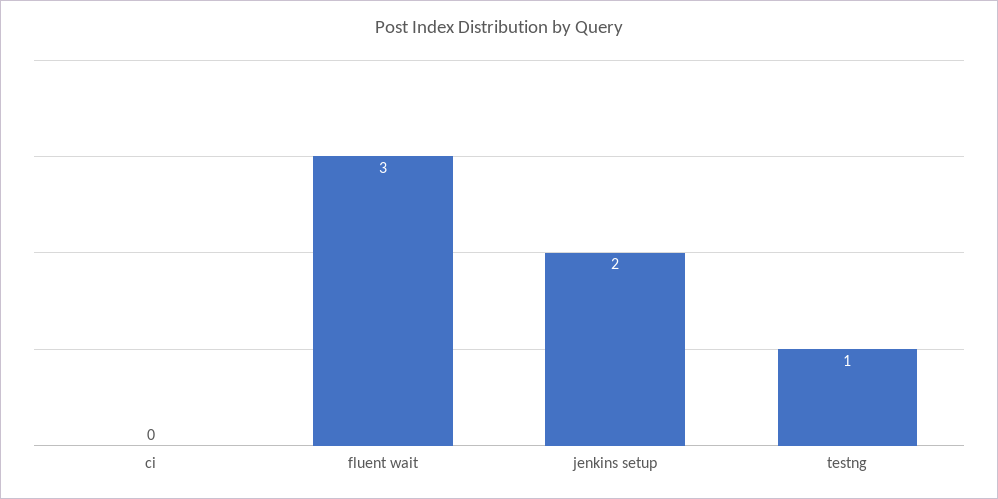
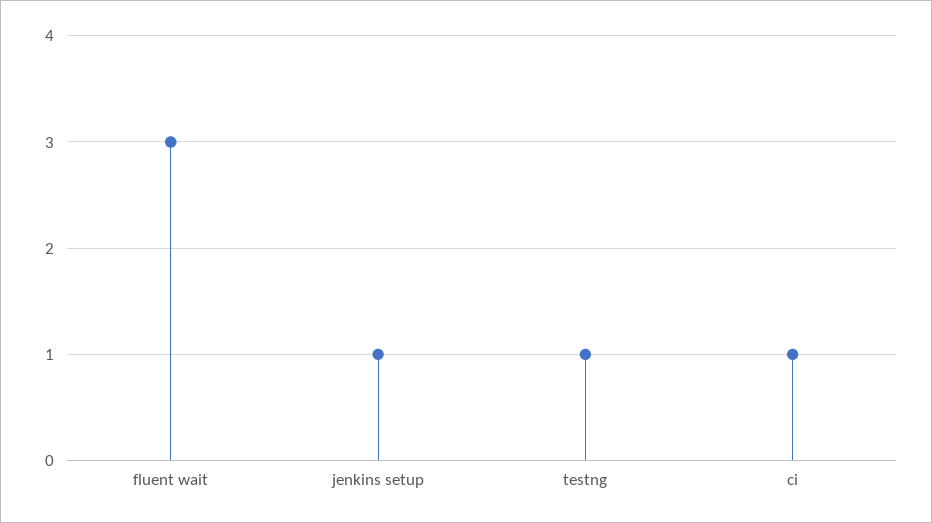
ci: 0 -> 1
jenkins setup: 2 -> 1

